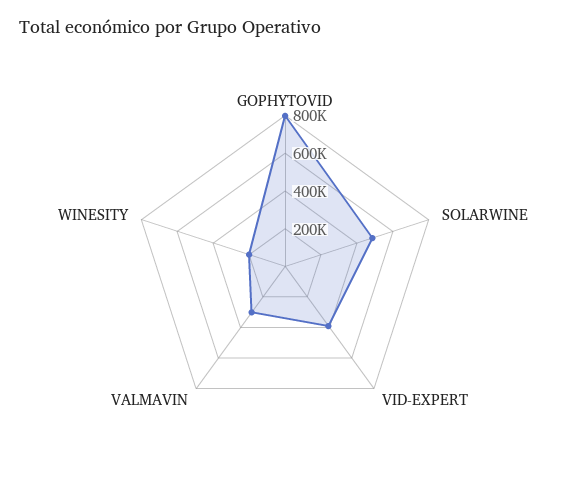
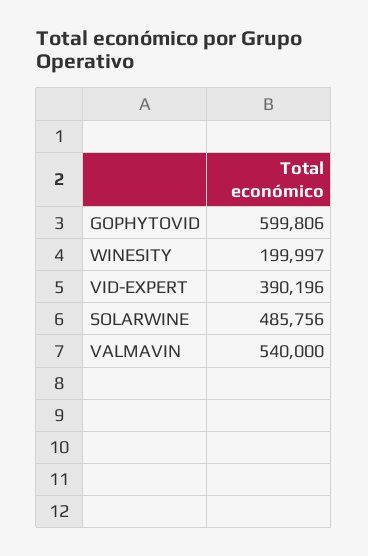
GOPHYTOVID: 800000 -> 599806
VALMAVIN: 300000 -> 540000

